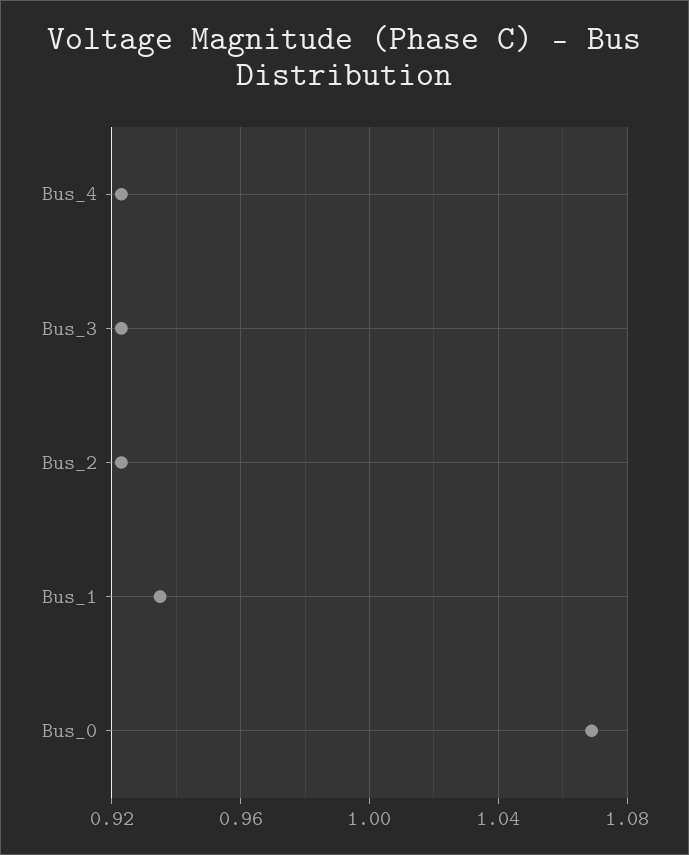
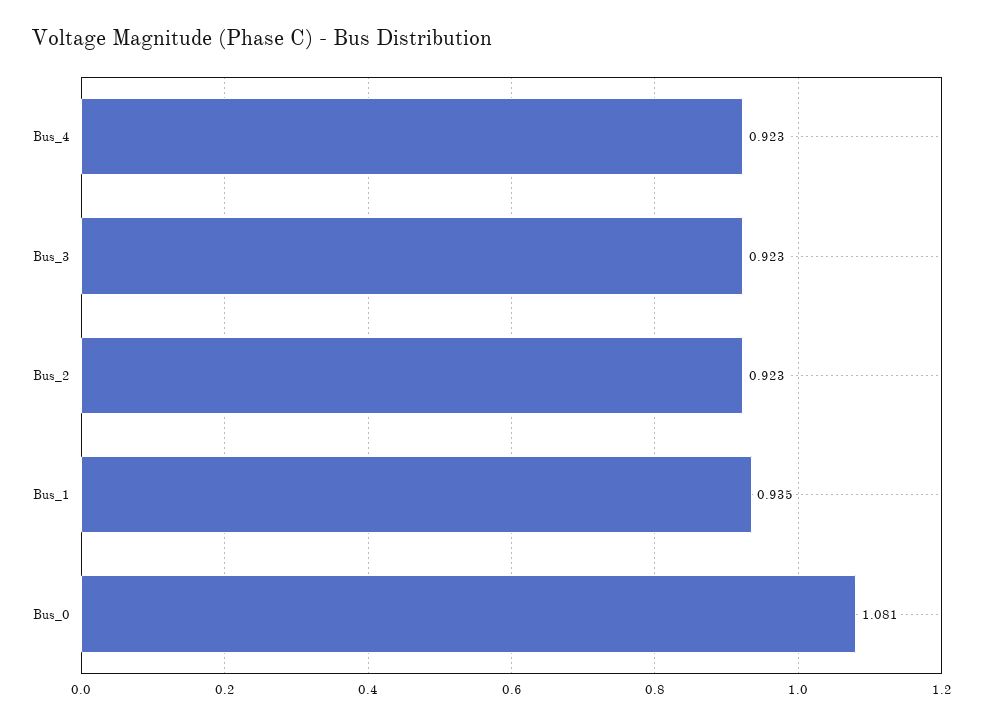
Bus_0: 1.07 -> 1.081

